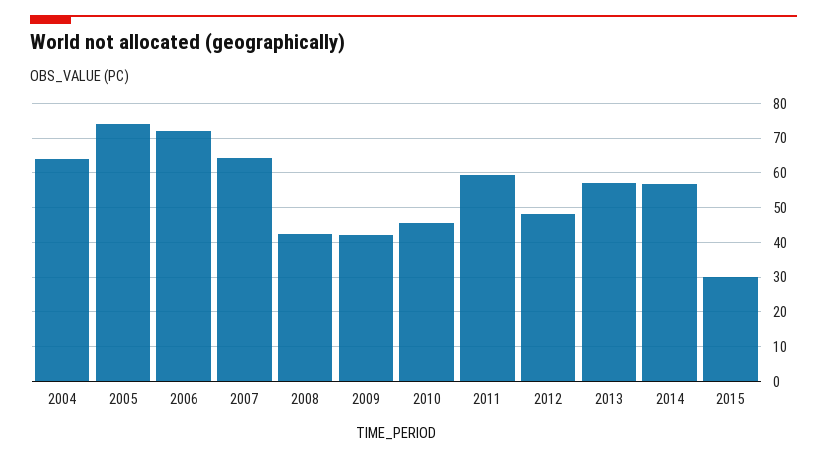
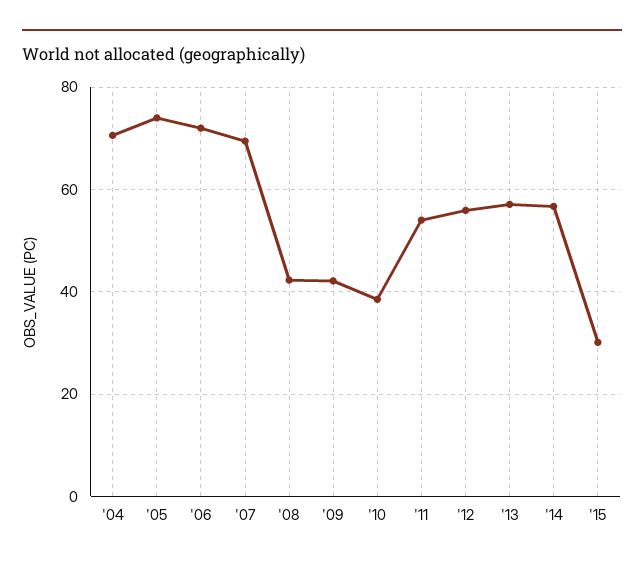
2004: 64 -> 70
2007: 64 -> 70
2010: 46 -> 38
2011: 60 -> 54
2012: 48 -> 56

